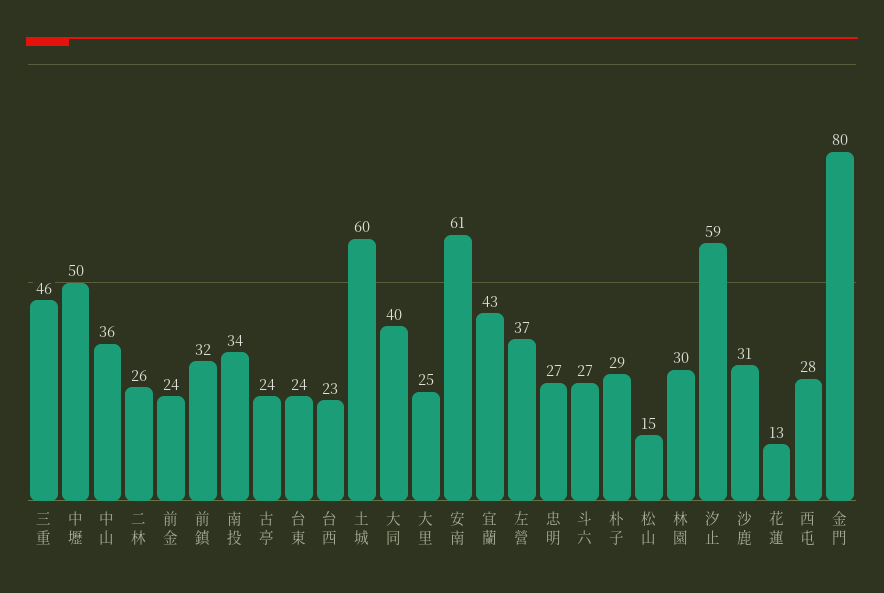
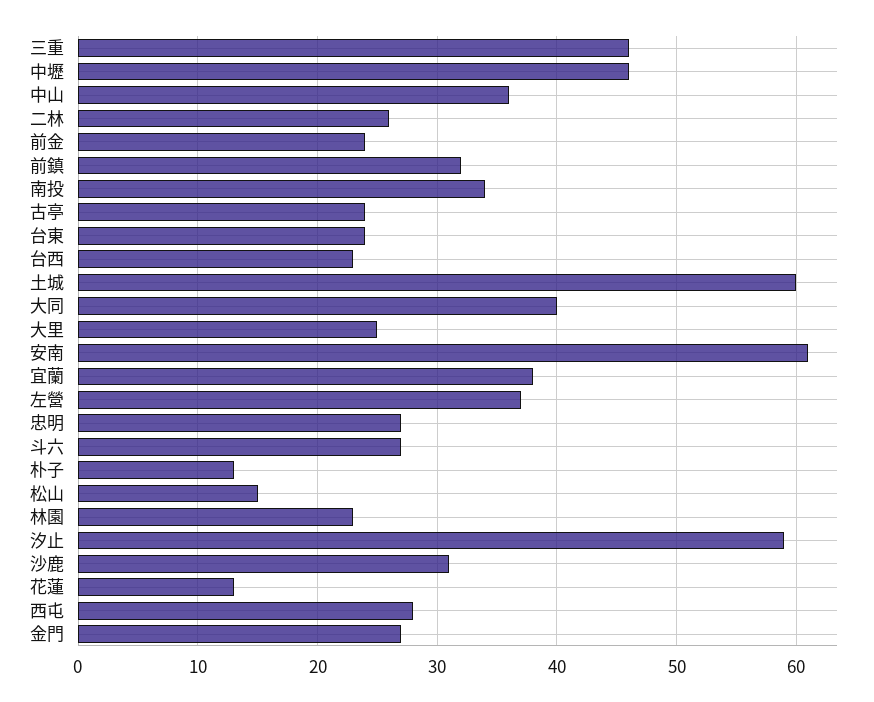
中壢: 50 -> 46
宜蘭: 43 -> 38
朴子: 29 -> 13
林園: 30 -> 23
金門: 80 -> 27

